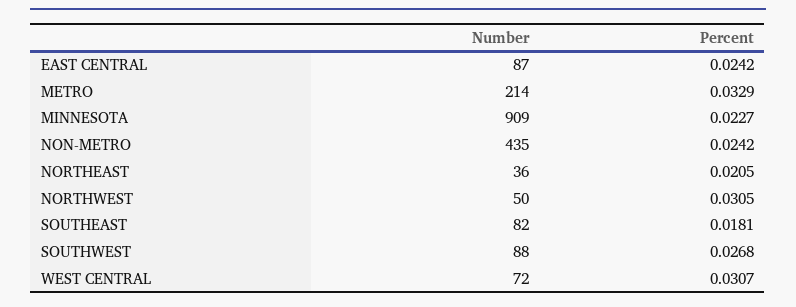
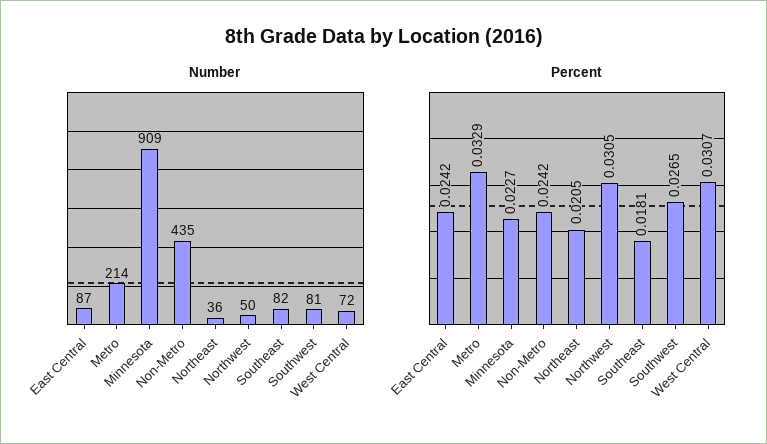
Number, SOUTHWEST: 88 -> 81
Percent, SOUTHWEST: 0.0268 -> 0.0265

